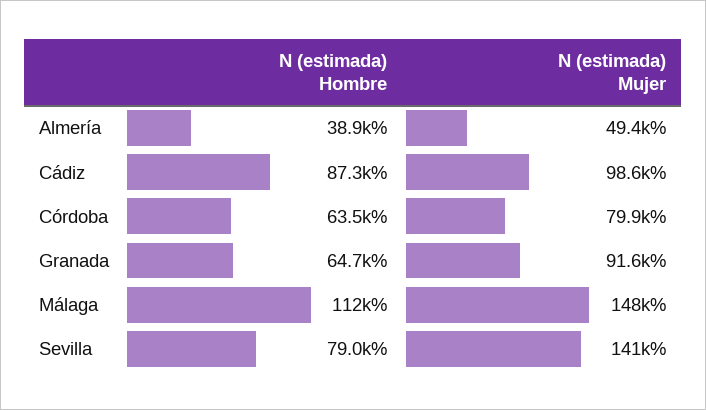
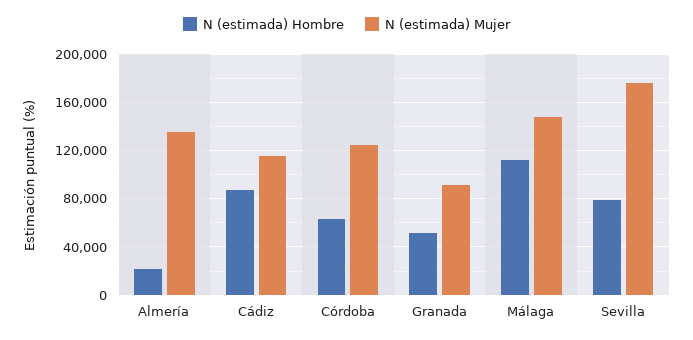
N (estimada) Hombre, Almería: 38900 -> 20000
N (estimada) Mujer, Almería: 49400 -> 135000
N (estimada) Mujer, Cádiz: 98600 -> 115000
N (estimada) Mujer, Córdoba: 79900 -> 125000
N (estimada) Hombre, Granada: 64700 -> 50000
N (estimada) Mujer, Sevilla: 141000 -> 175000

